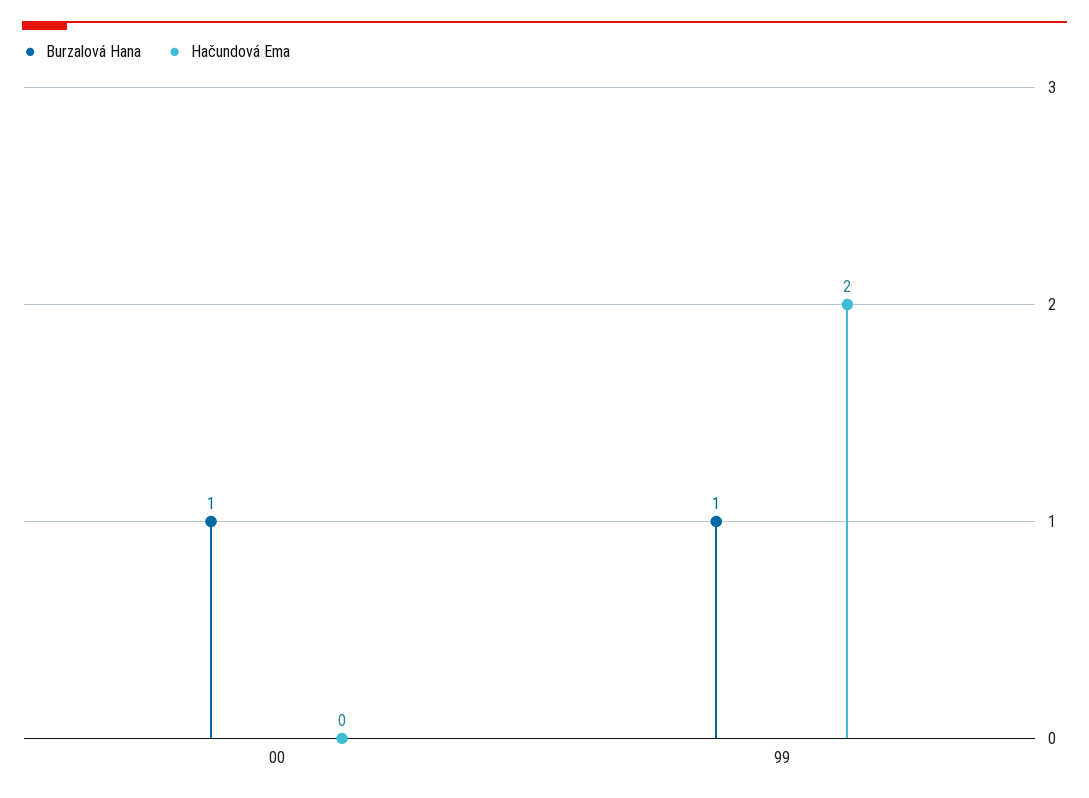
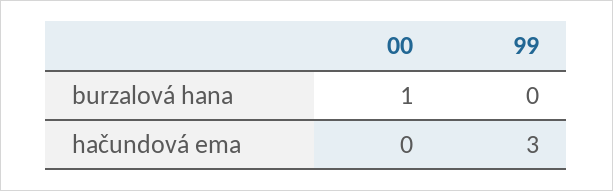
Burzalová Hana, 99: 1 -> 0
Hačundová Ema, 99: 2 -> 3

